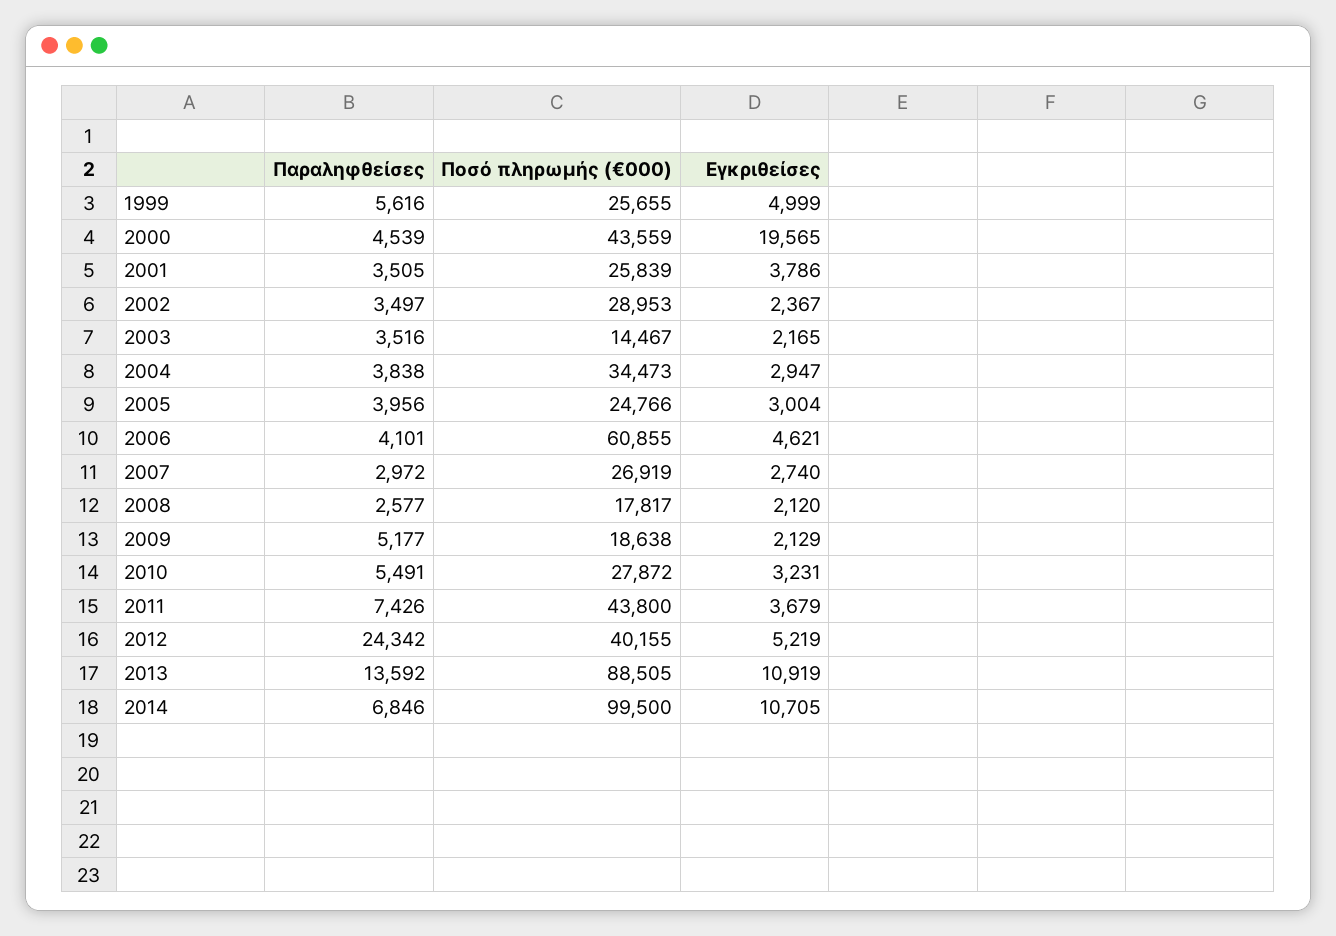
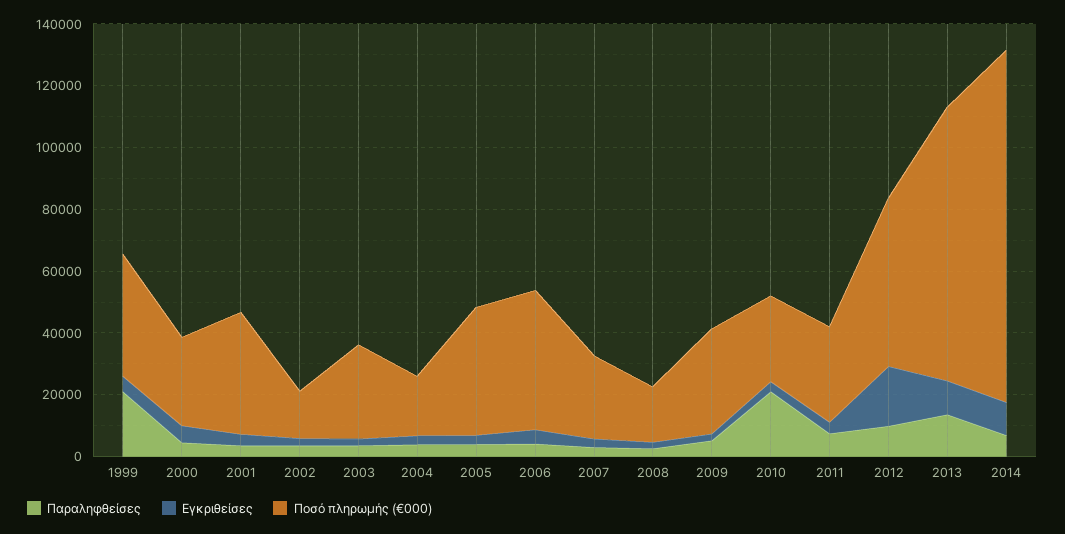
Παραληφθείσες, 1999: 5616 -> 20000
Ποσό πληρωμής (€000), 1999: 25655 -> 40000
Ποσό πληρωμής (€000), 2000: 43559 -> 30000
Εγκριθείσες, 2000: 19565 -> 5000
Ποσό πληρωμής (€000), 2001: 25839 -> 40000
Ποσό πληρωμής (€000), 2002: 28953 -> 15000
Ποσό πληρωμής (€000), 2003: 14467 -> 30000
Ποσό πληρωμής (€000), 2004: 34473 -> 20000
Ποσό πληρωμής (€000), 2005: 24766 -> 40000
Ποσό πληρωμής (€000), 2006: 60855 -> 45000
Ποσό πληρωμής (€000), 2009: 18638 -> 35000
Παραληφθείσες, 2010: 5491 -> 20000
Ποσό πληρωμής (€000), 2011: 43800 -> 30000
Παραληφθείσες, 2012: 24342 -> 10000
Ποσό πληρωμής (€000), 2012: 40155 -> 55000
Εγκριθείσες, 2012: 5219 -> 20000
Ποσό πληρωμής (€000), 2014: 99500 -> 115000

